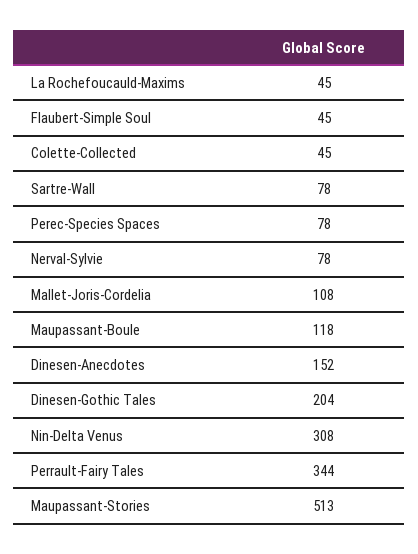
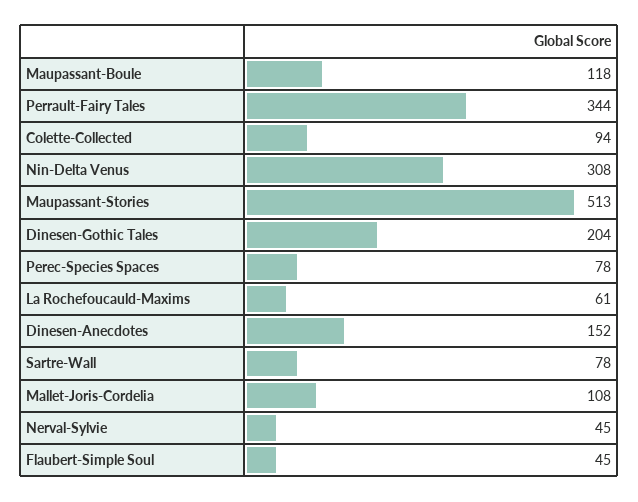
La Rochefoucauld-Maxims: 45 -> 61
Colette-Collected: 45 -> 94
Nerval-Sylvie: 78 -> 45

